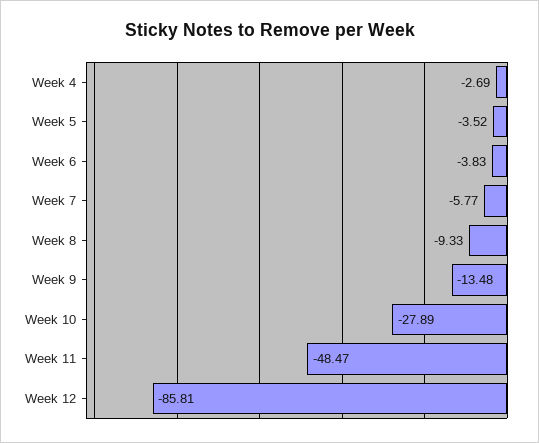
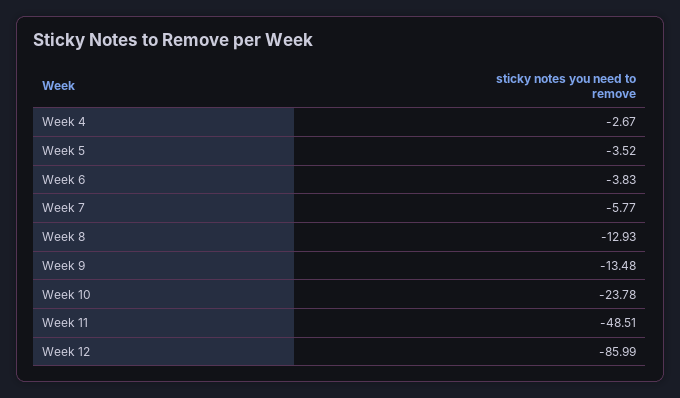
Week 4: -2.69 -> -2.67
Week 8: -9.33 -> -12.93
Week 10: -27.89 -> -23.78
Week 11: -48.47 -> -48.51
Week 12: -85.81 -> -85.99

